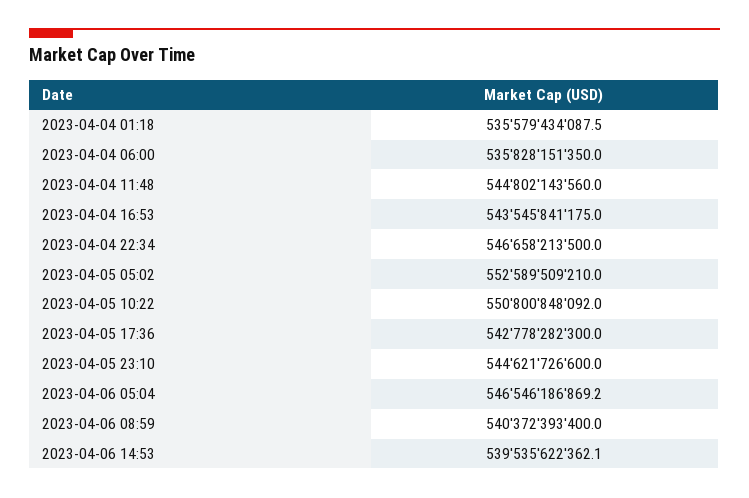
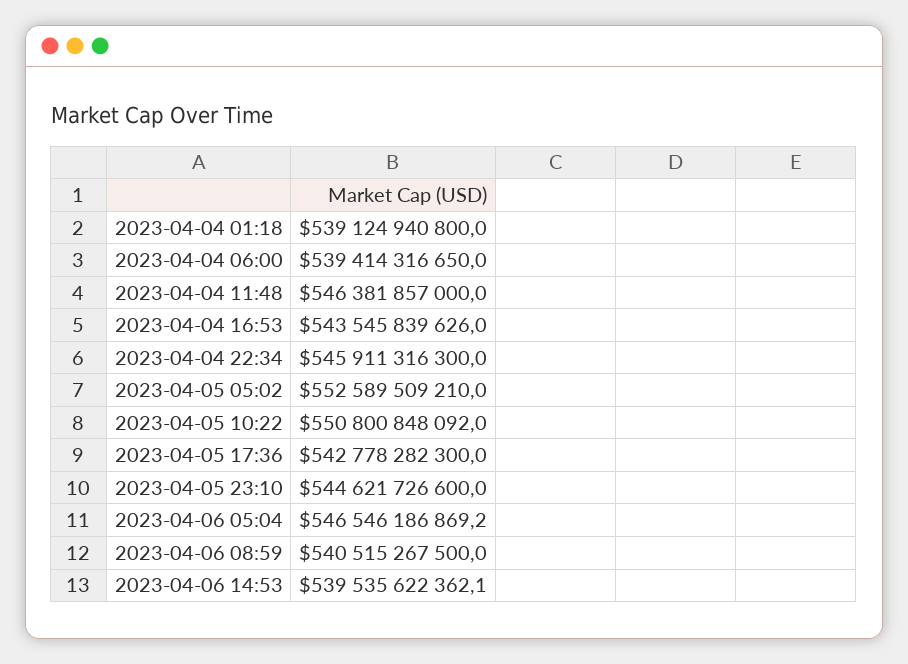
2023-04-04 01:18: 535579434087.5 -> 539124940800
2023-04-04 06:00: 535828151350 -> 539414316650
2023-04-04 11:48: 544802143560 -> 546381857000
2023-04-04 16:53: 543545841175 -> 543545839626
2023-04-04 22:34: 546658213500 -> 545911316300
2023-04-06 08:59: 540372393400 -> 540515267500

